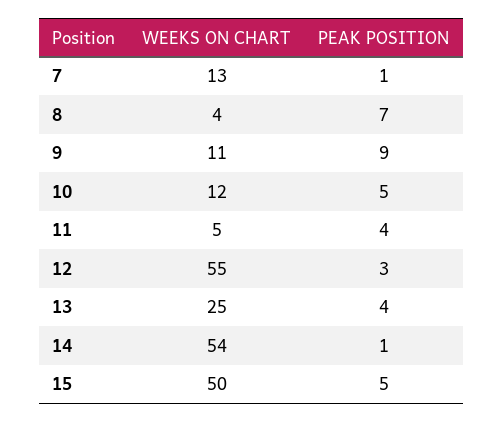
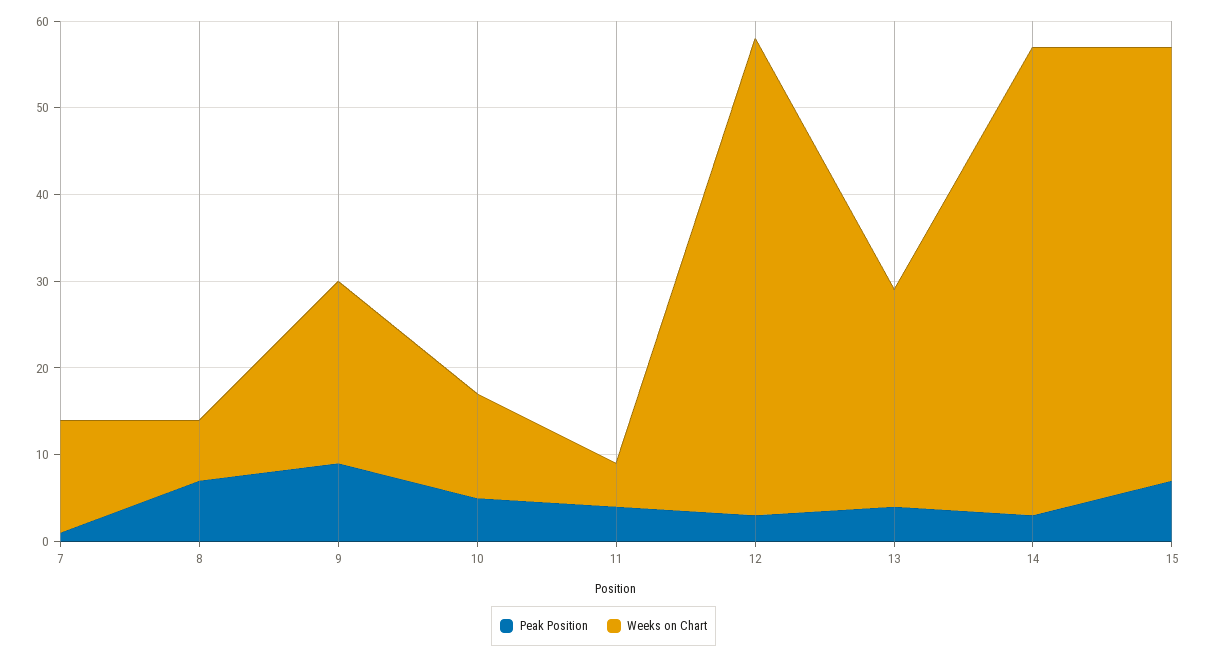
WEEKS ON CHART, 8: 4 -> 7
WEEKS ON CHART, 9: 11 -> 21
PEAK POSITION, 14: 1 -> 3
PEAK POSITION, 15: 5 -> 7

